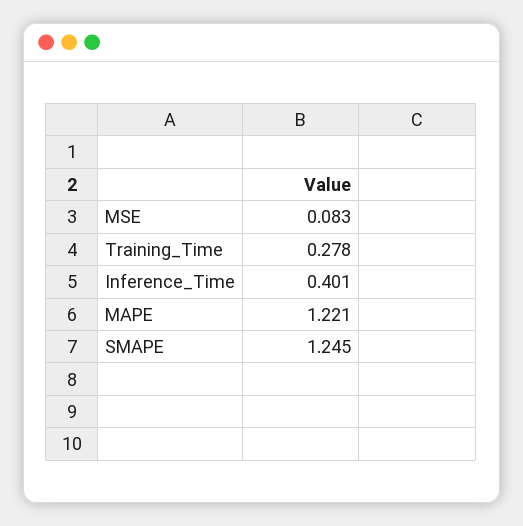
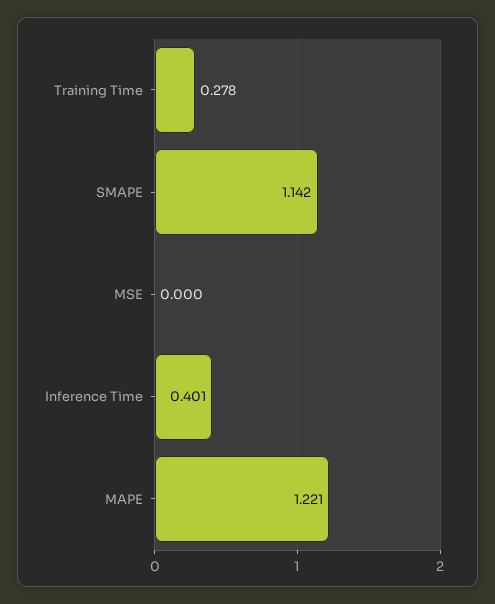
MSE: 0.083 -> 0
SMAPE: 1.245 -> 1.142

